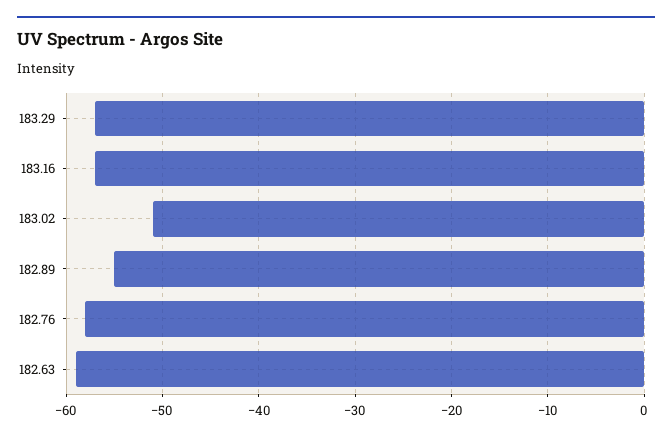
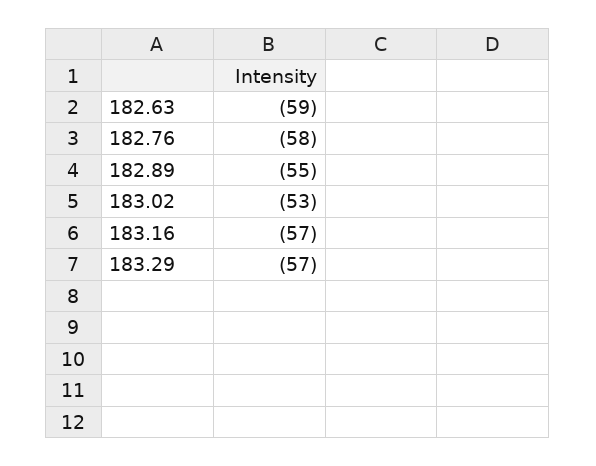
183.02: -51 -> -53

